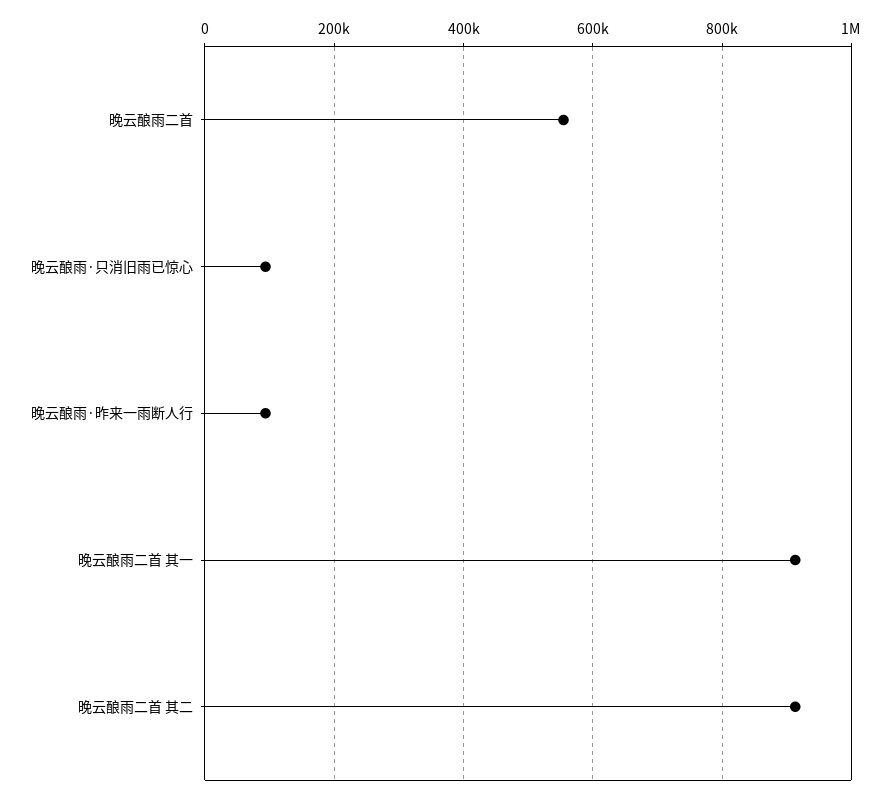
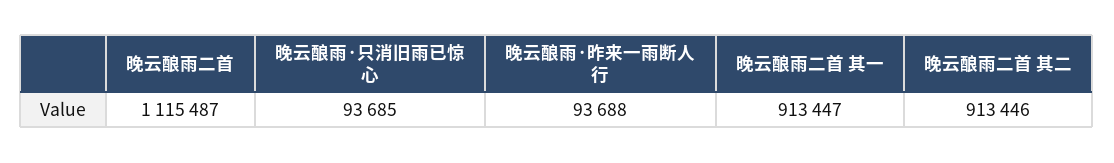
晚云酿雨二首: 560000 -> 1115487

